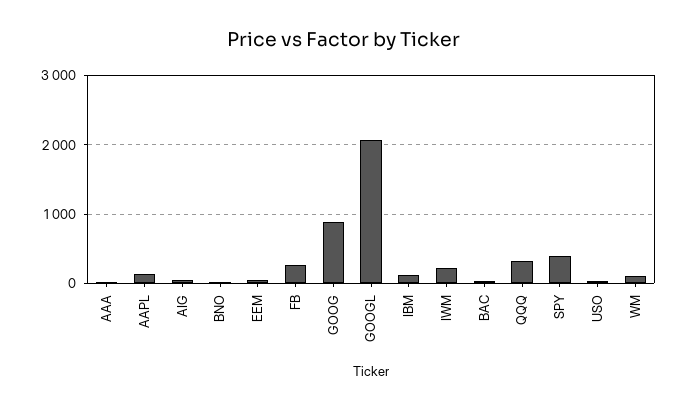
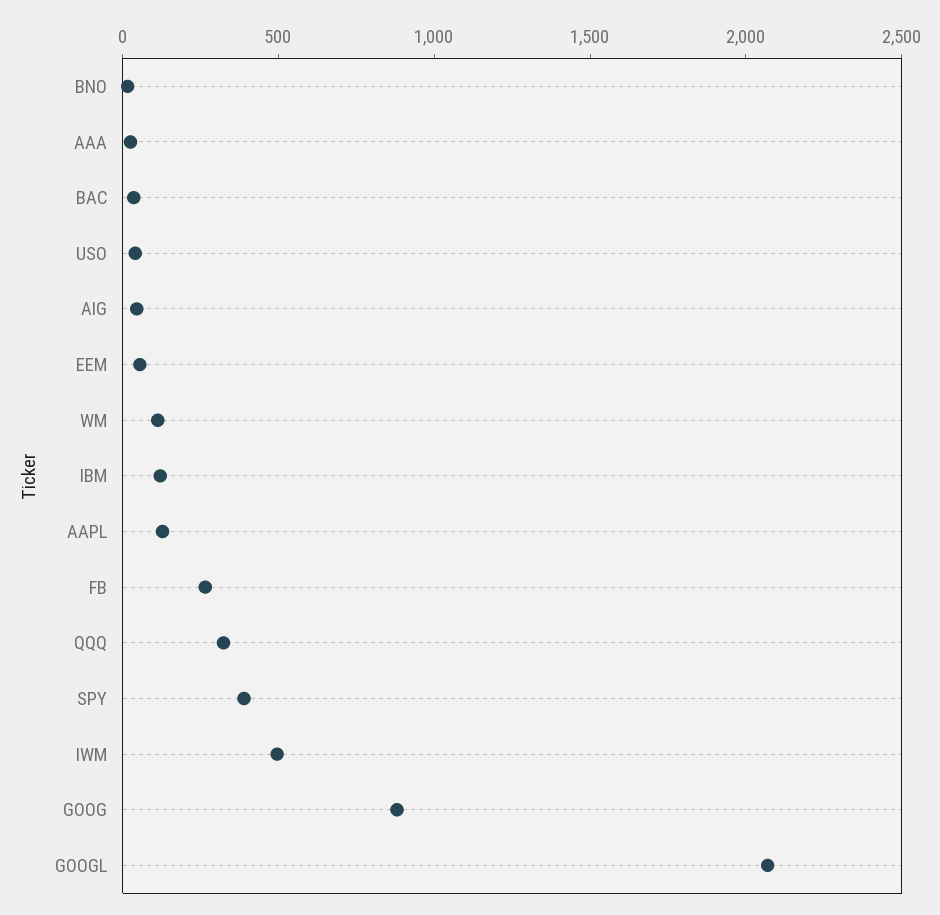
IWM: 200 -> 500

